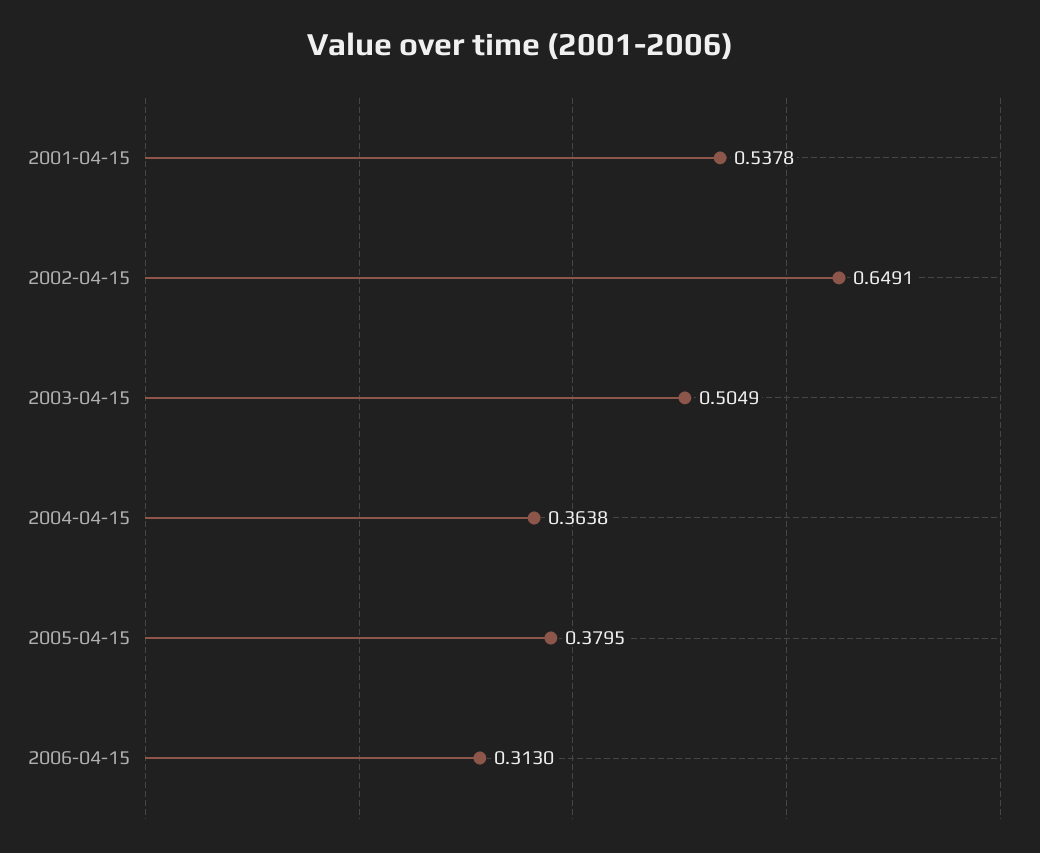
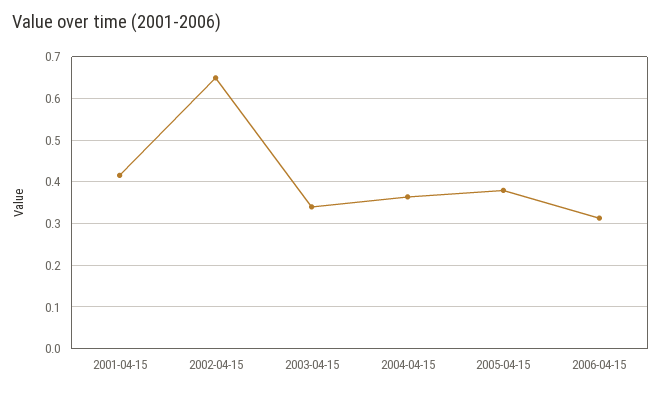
2001-04-15: 0.5378 -> 0.42
2003-04-15: 0.5049 -> 0.34

